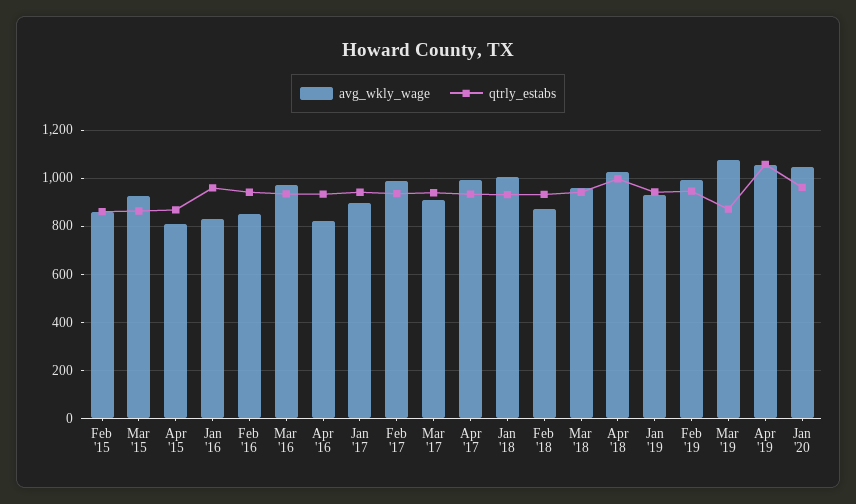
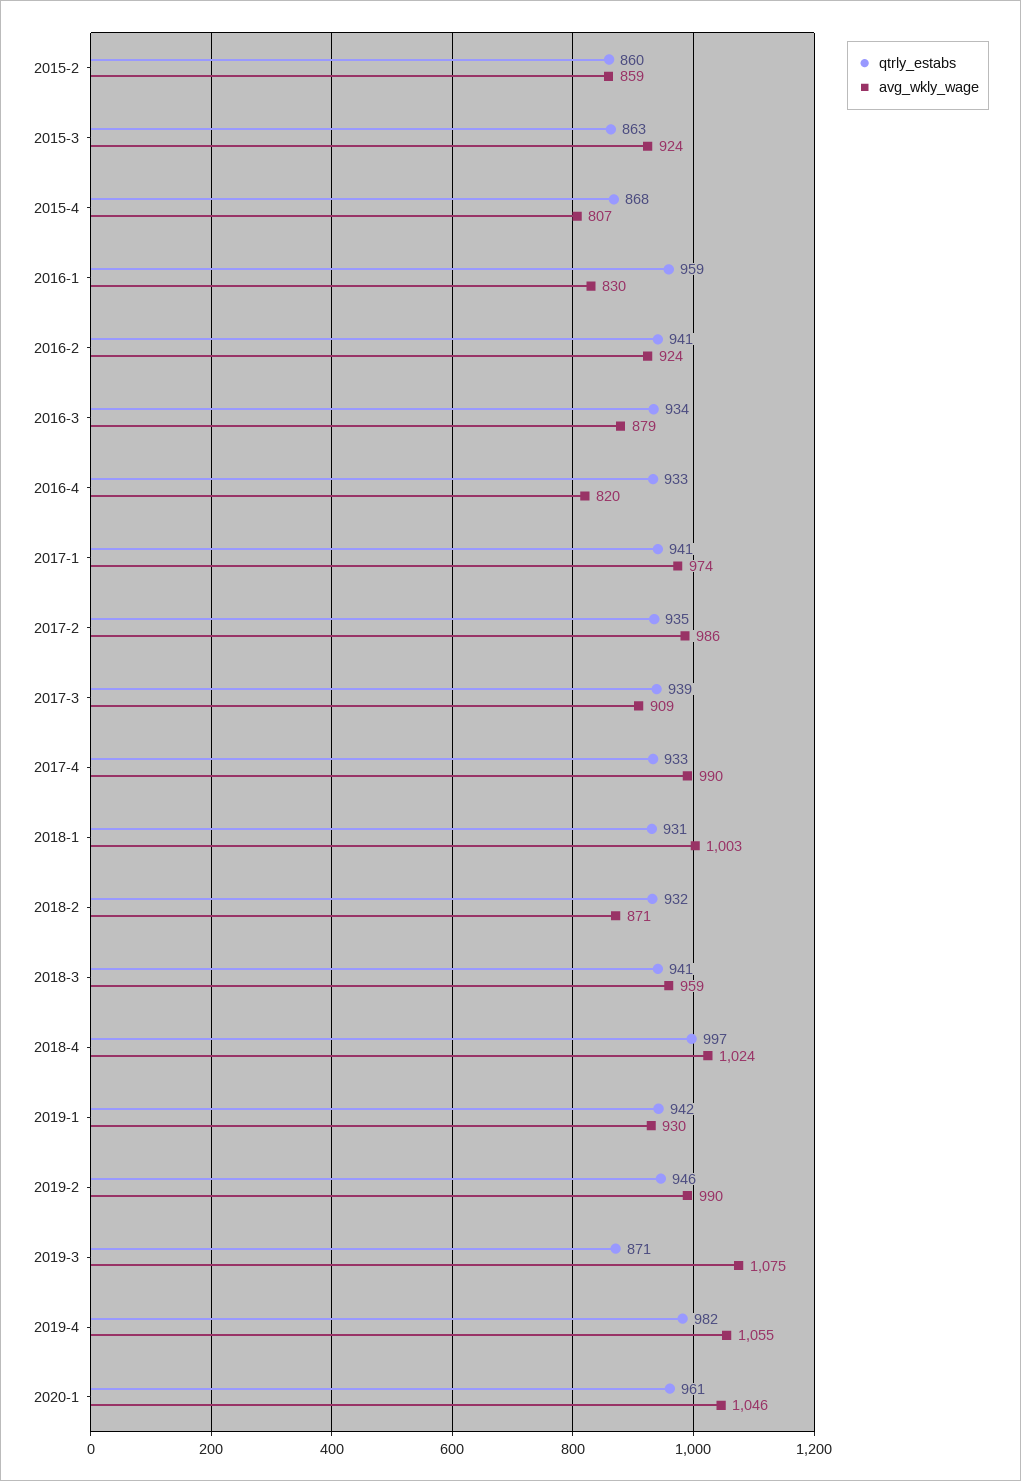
avg_wkly_wage, Feb '16: 850 -> 924
avg_wkly_wage, Mar '16: 975 -> 879
avg_wkly_wage, Jan '17: 900 -> 974
qtrly_estabs, Apr '19: 1050 -> 982

